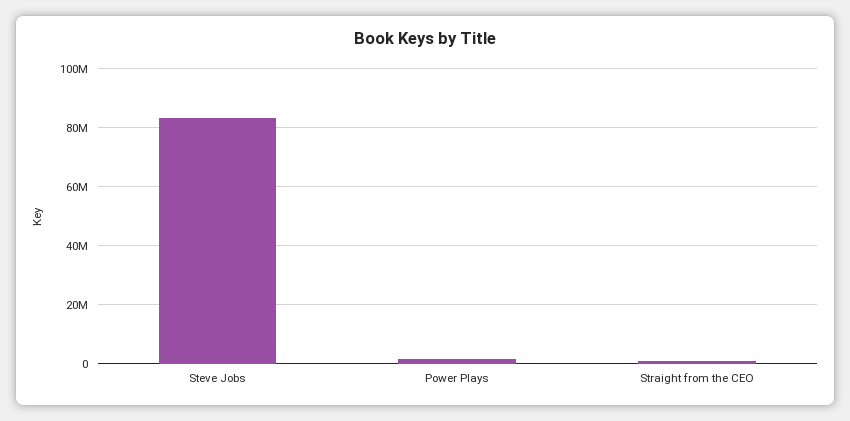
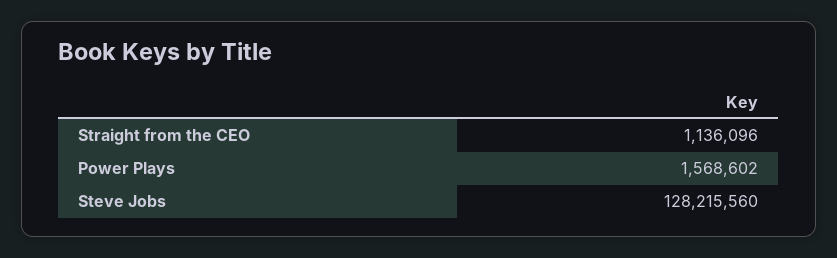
Steve Jobs: 82500000 -> 128215560

